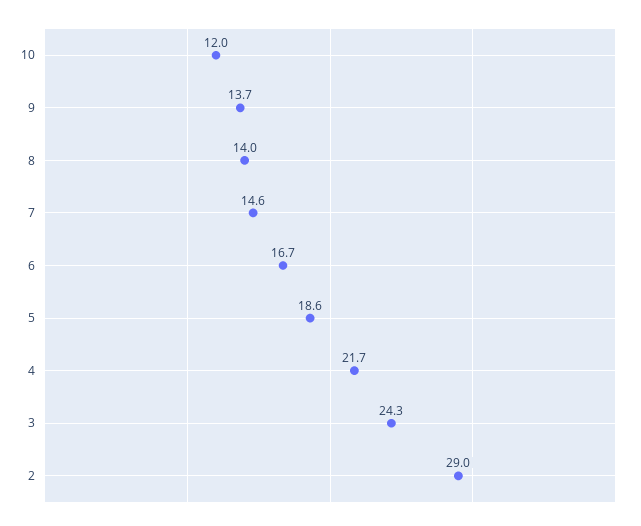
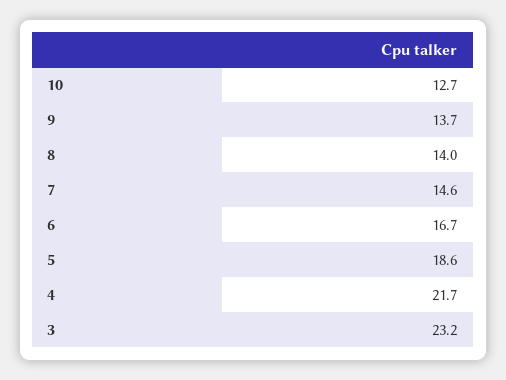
10: 12 -> 12.7
3: 24.3 -> 23.2
2: 29 -> none

